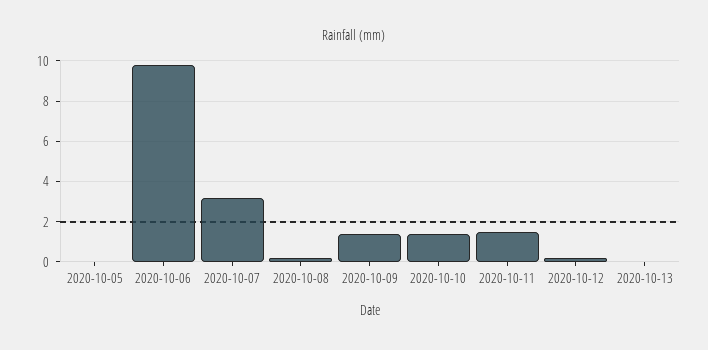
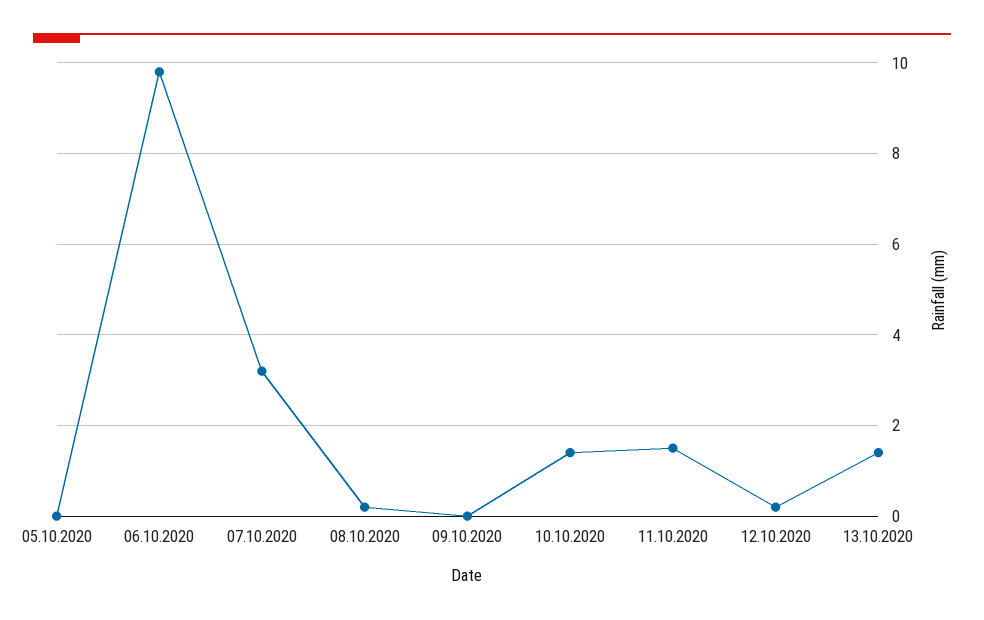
2020-10-09: 1.5 -> 0
2020-10-13: 0 -> 1.5

